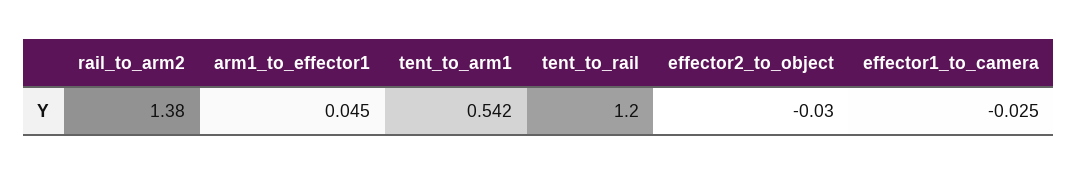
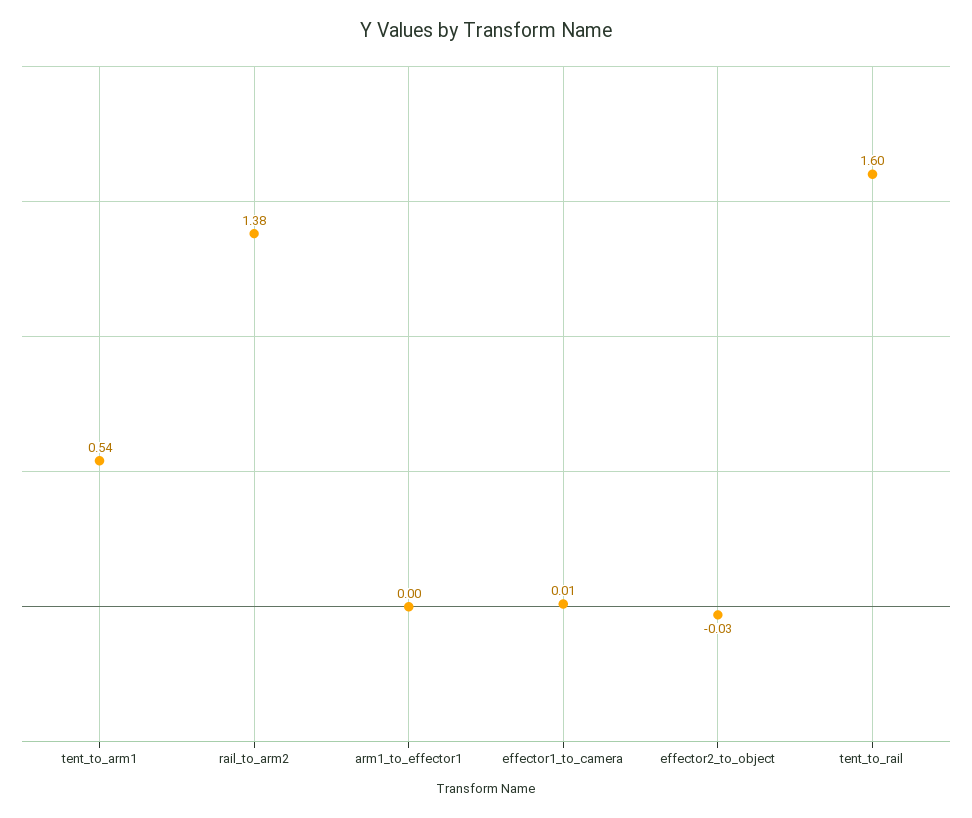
arm1_to_effector1: 0.045 -> 0
tent_to_rail: 1.2 -> 1.6
effector1_to_camera: -0.025 -> 0.01

